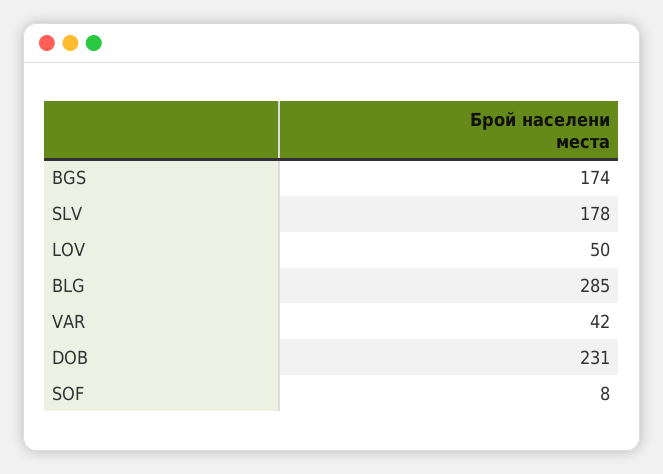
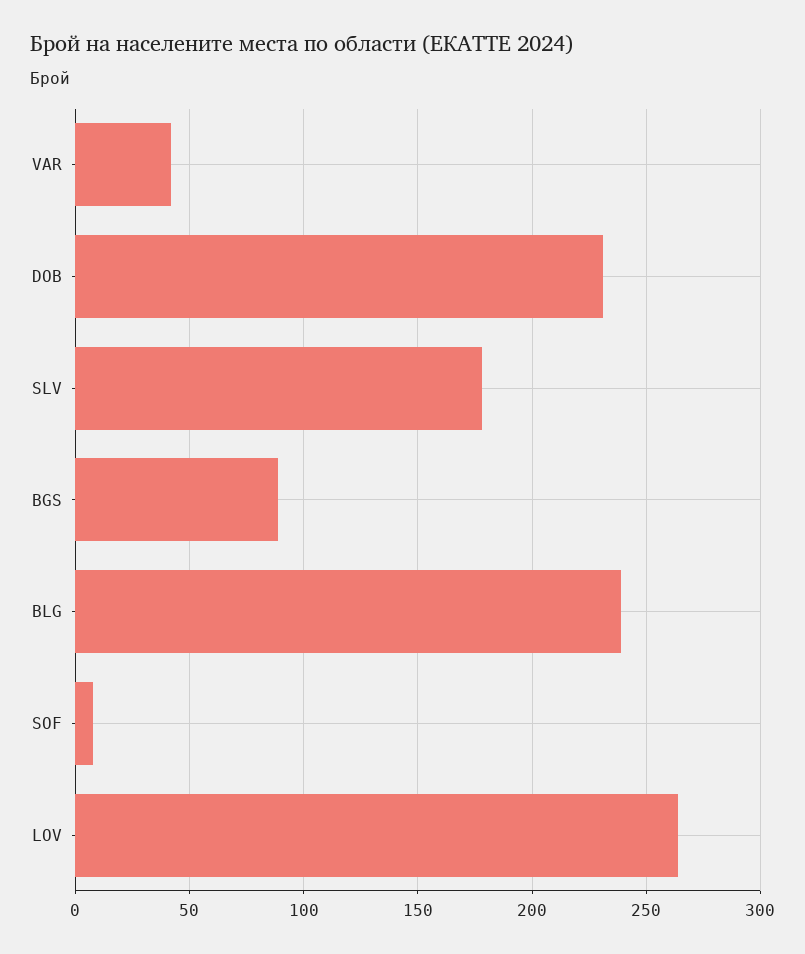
BGS: 174 -> 90
LOV: 50 -> 265
BLG: 285 -> 240

